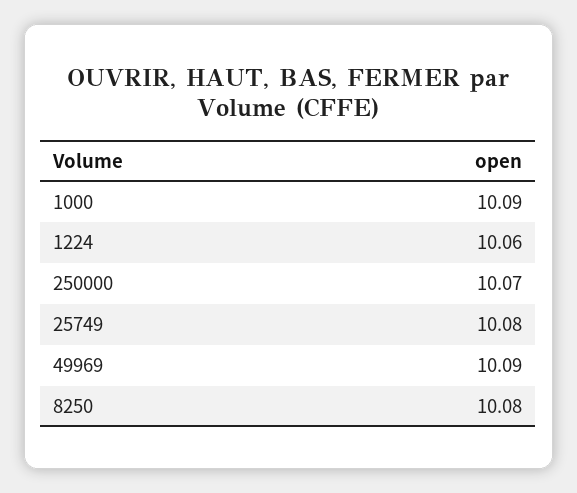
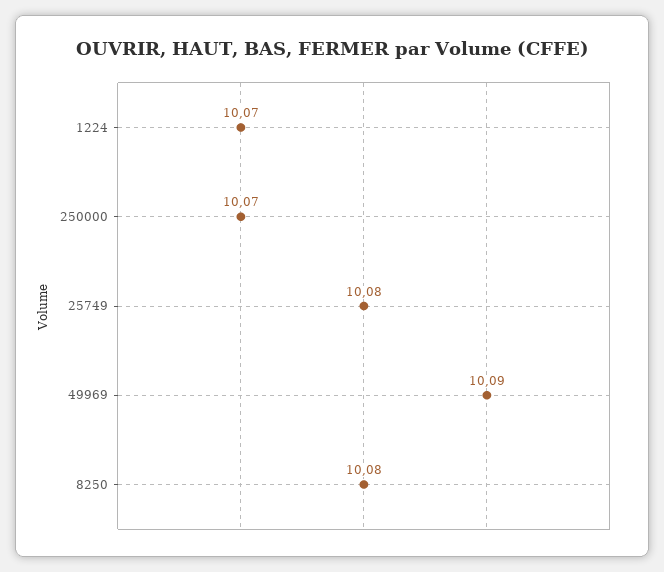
1000: 10.09 -> none
1224: 10.06 -> 10.07

